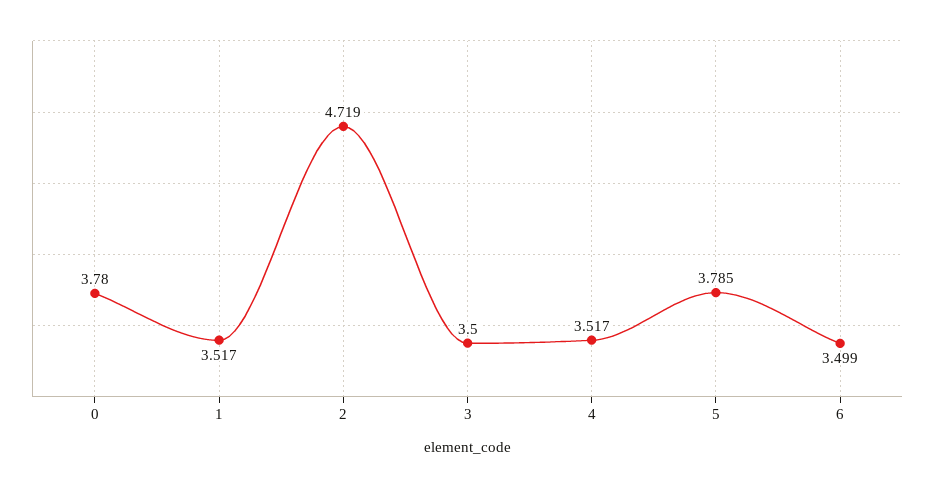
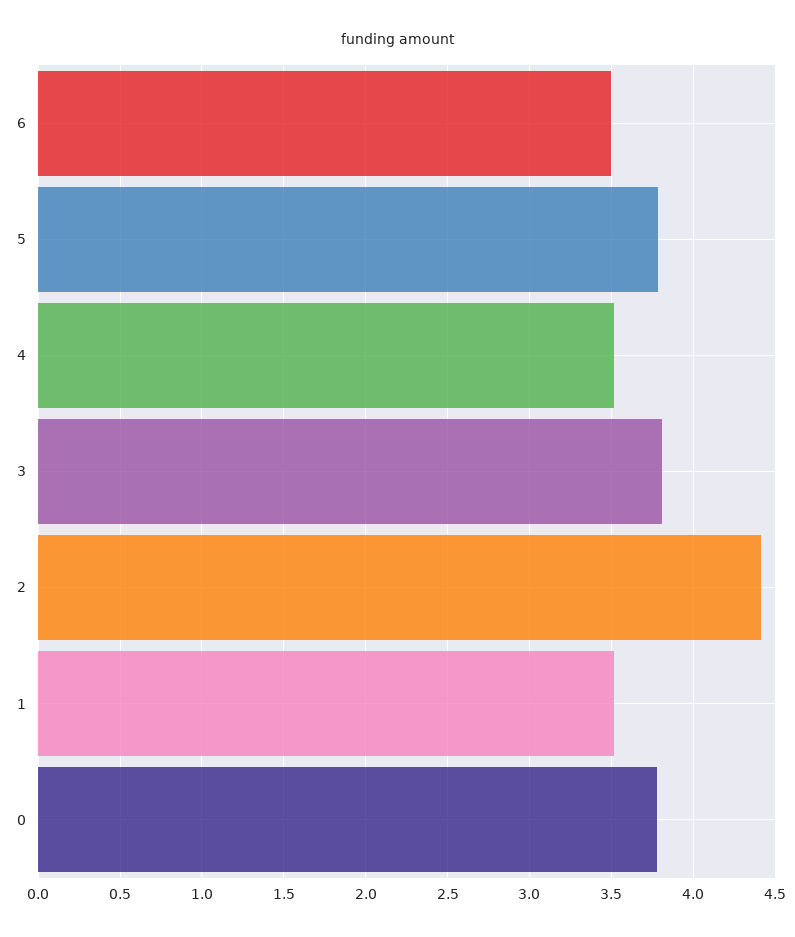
2: 4.719 -> 4.4
3: 3.5 -> 3.8

